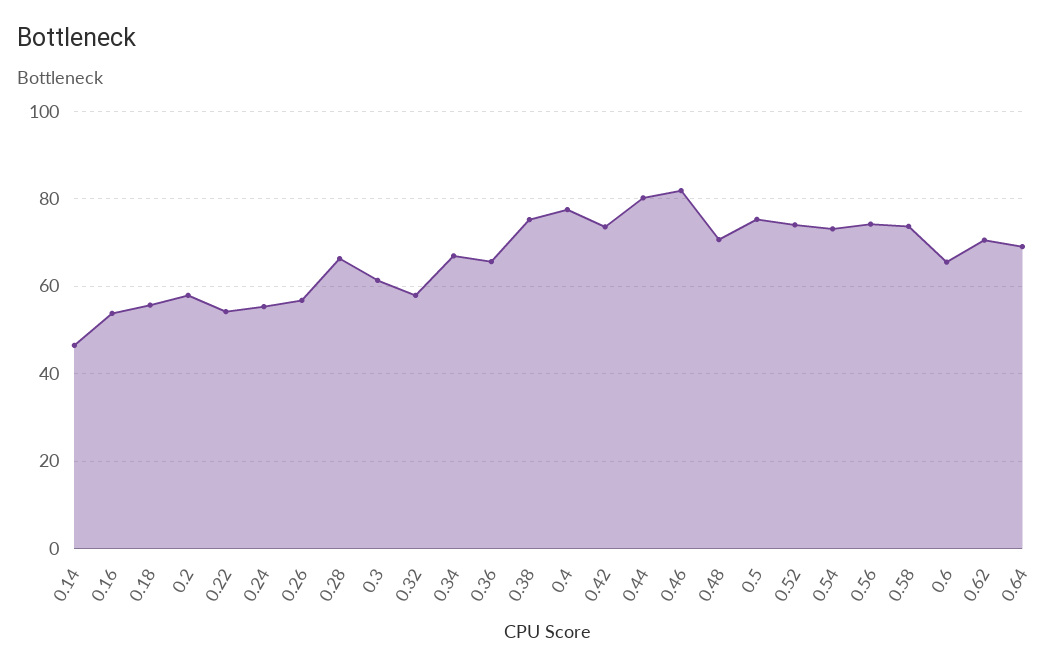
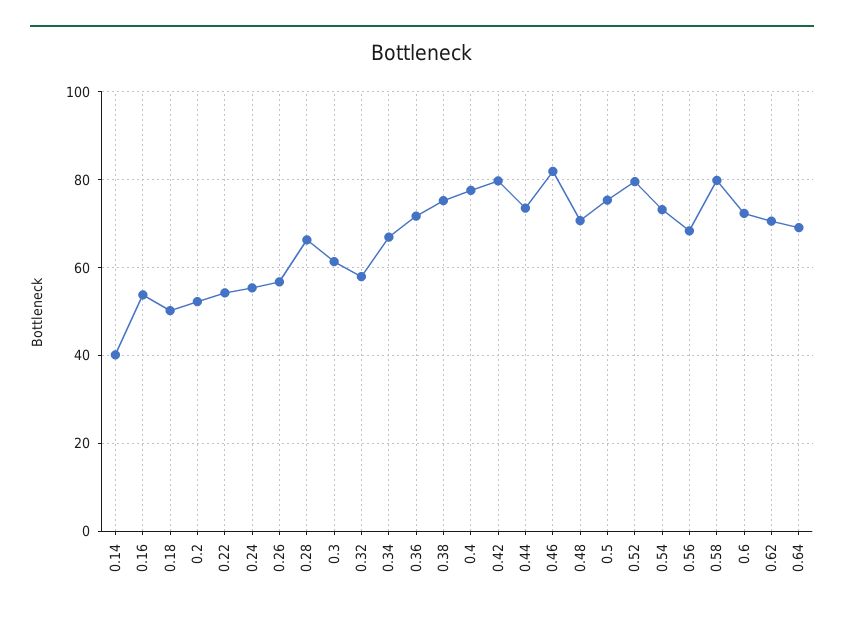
0.14: 46 -> 40
0.18: 56 -> 50
0.2: 58 -> 52
0.36: 66 -> 72
0.42: 74 -> 80
0.44: 80 -> 74
0.52: 74 -> 80
0.56: 74 -> 68
0.58: 74 -> 80
0.6: 66 -> 72

